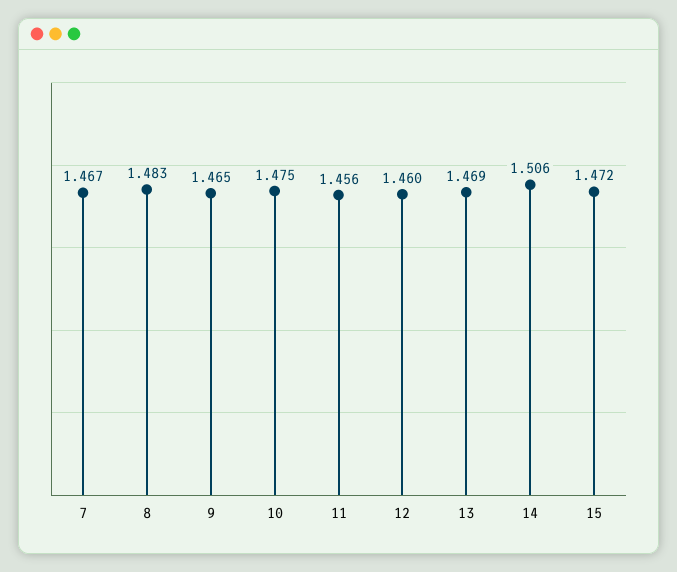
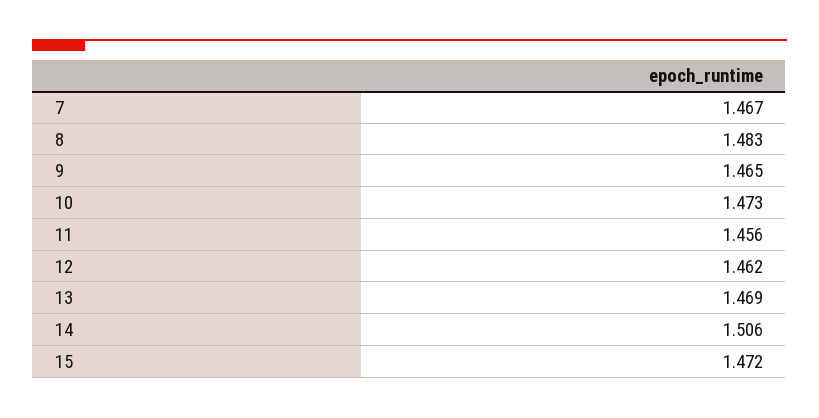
10: 1.475 -> 1.473
12: 1.46 -> 1.462

